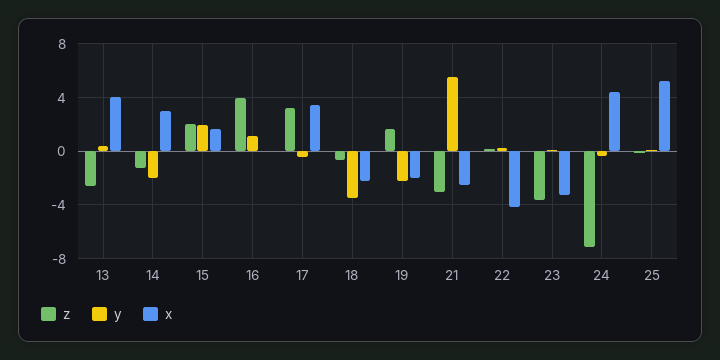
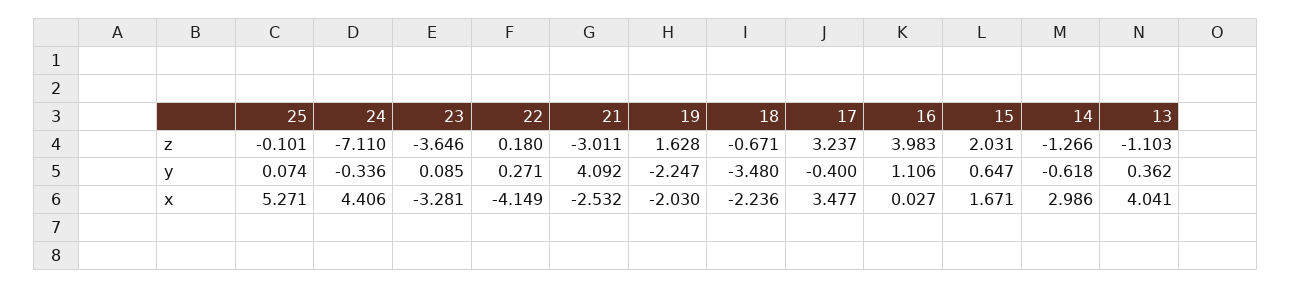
z, 13: -2.5 -> -1.103
y, 14: -2 -> -0.618
y, 15: 2 -> 0.647
y, 21: 5.5 -> 4.092

